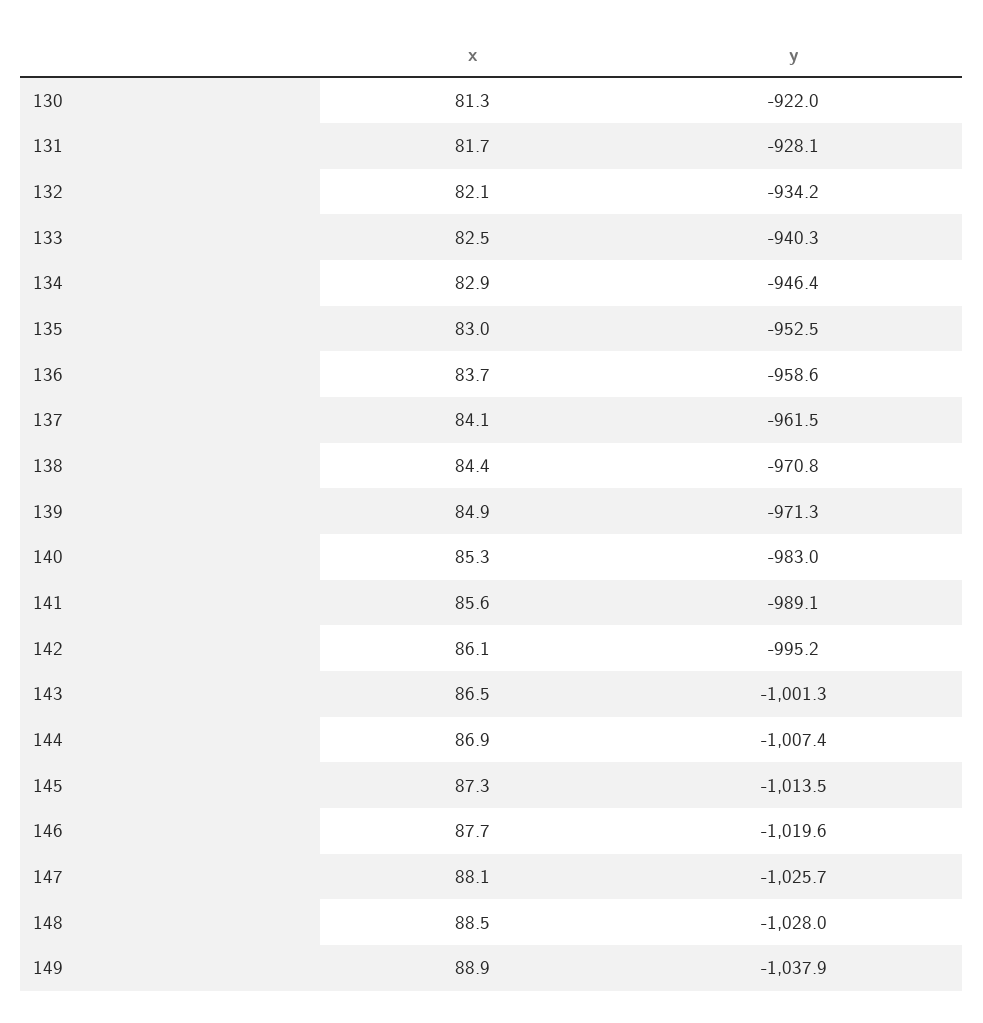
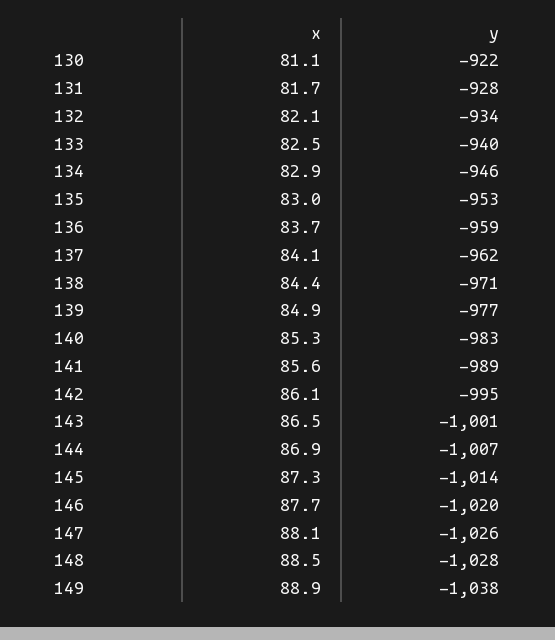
x, 130: 81.3 -> 81.1
y, 139: -971.3 -> -977

